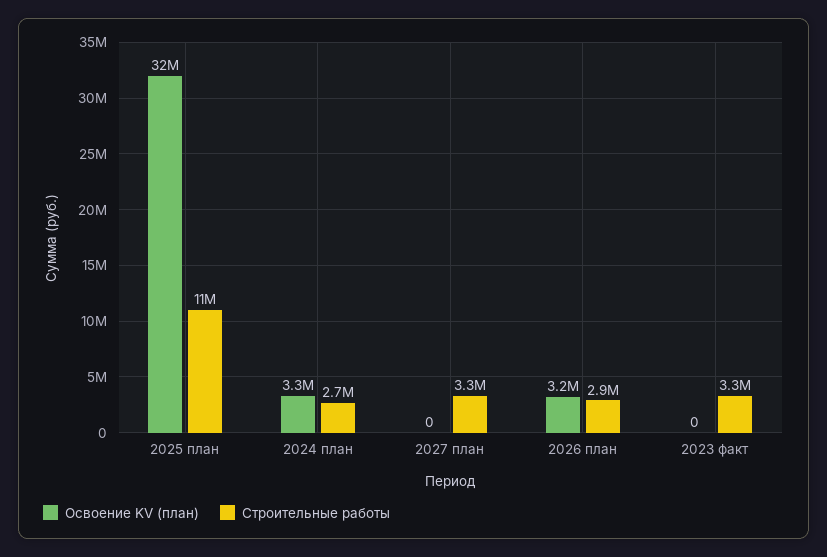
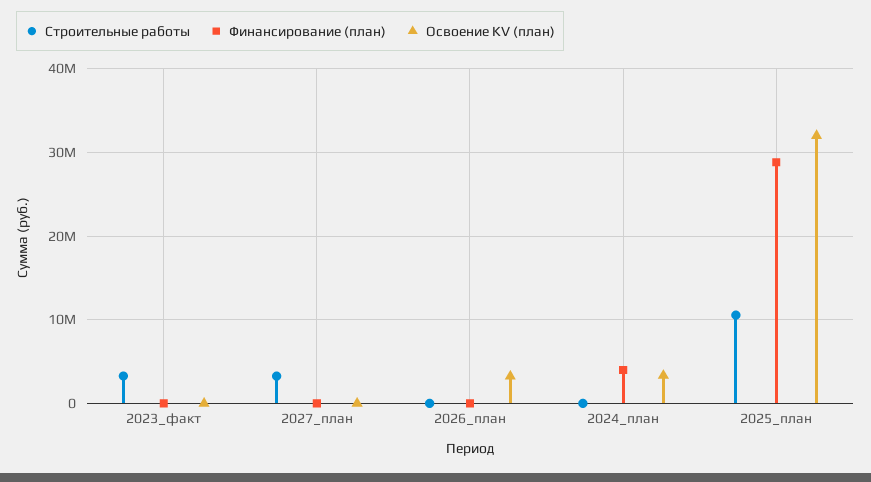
Строительные работы, 2024 план: 2700000 -> 0
Строительные работы, 2026 план: 2900000 -> 0
Финансирование (план), 2023 факт: none -> 0
Финансирование (план), 2027 план: none -> 0
Финансирование (план), 2026 план: none -> 0
Финансирование (план), 2024 план: none -> 4000000
Финансирование (план), 2025 план: none -> 29000000

